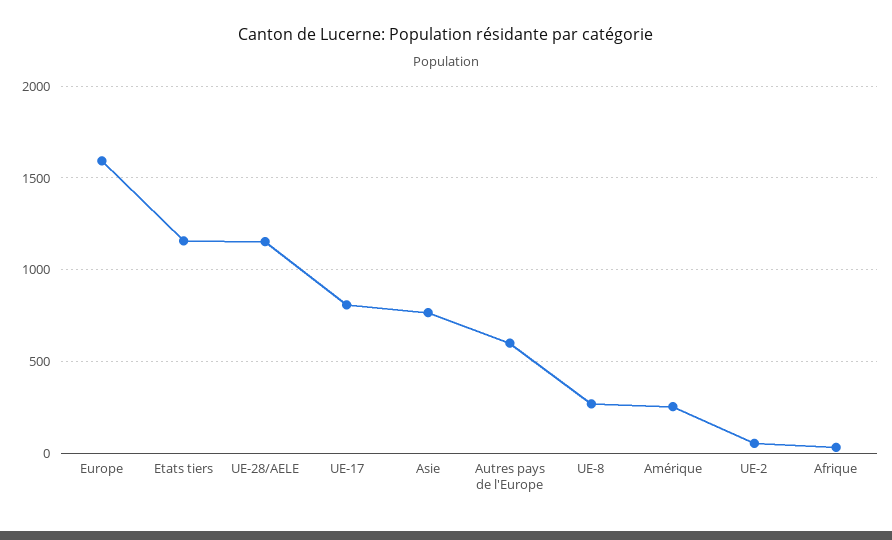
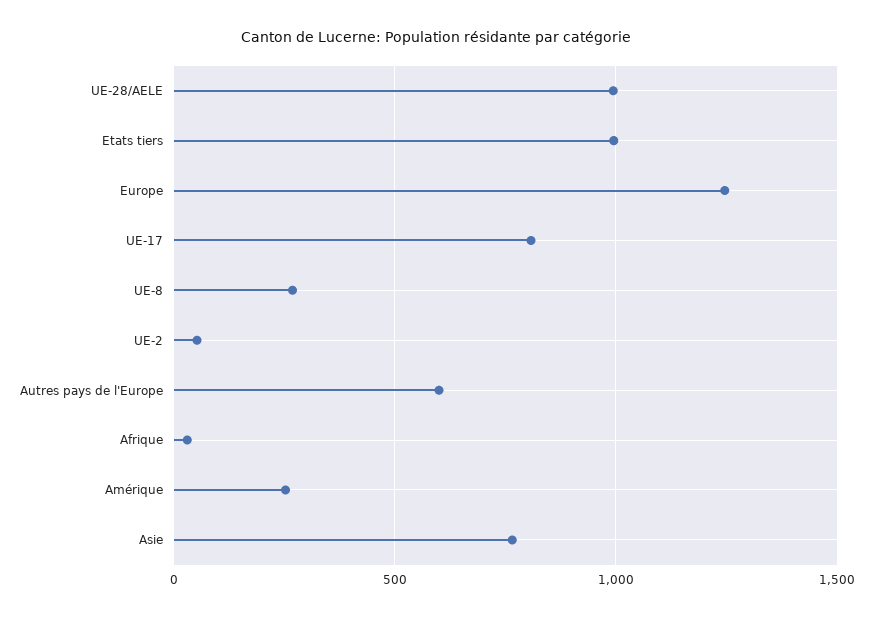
Europe: 1600 -> 1250
Etats tiers: 1150 -> 1000
UE-28/AELE: 1150 -> 1000

